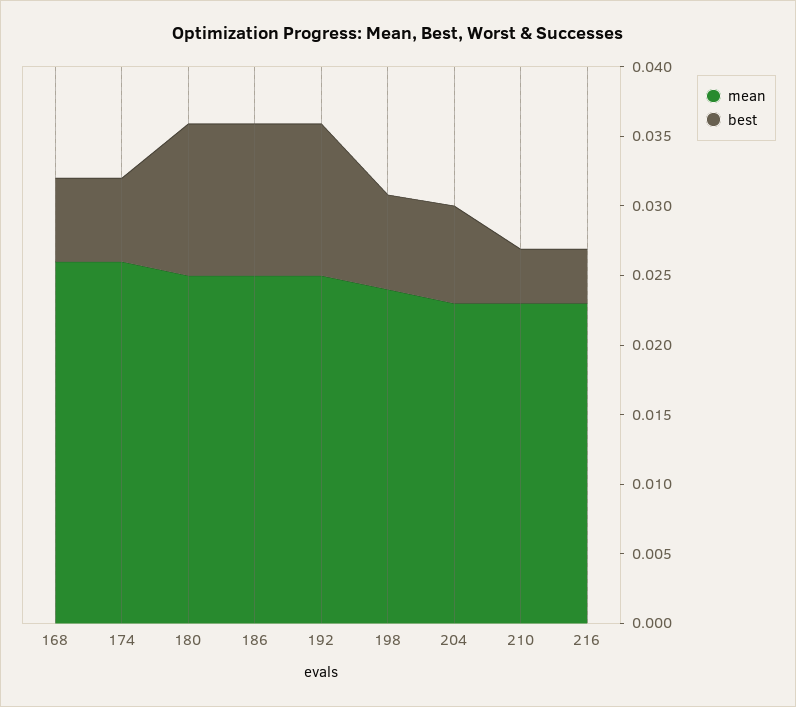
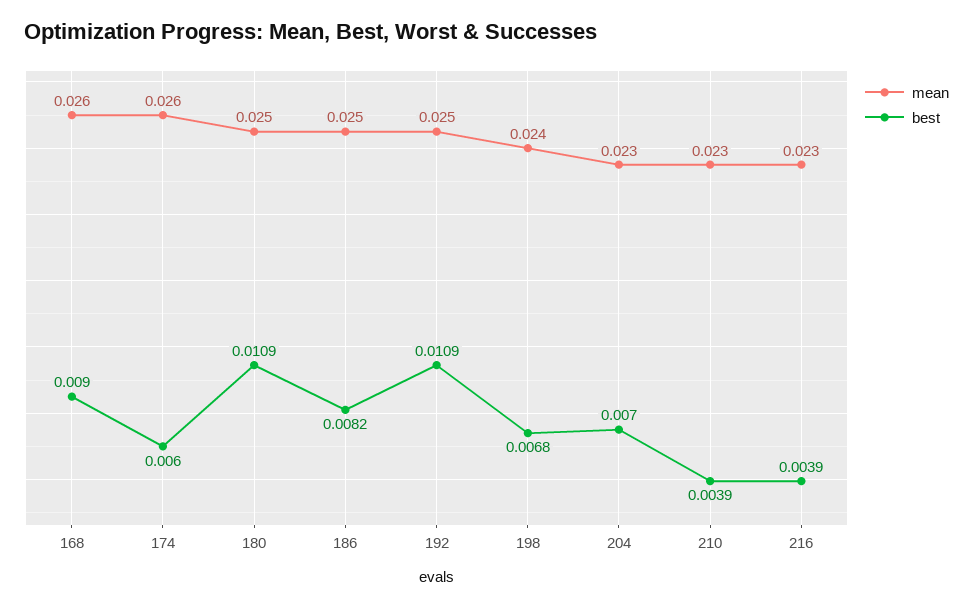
best, 168: 0.006 -> 0.009
best, 186: 0.011 -> 0.0082

